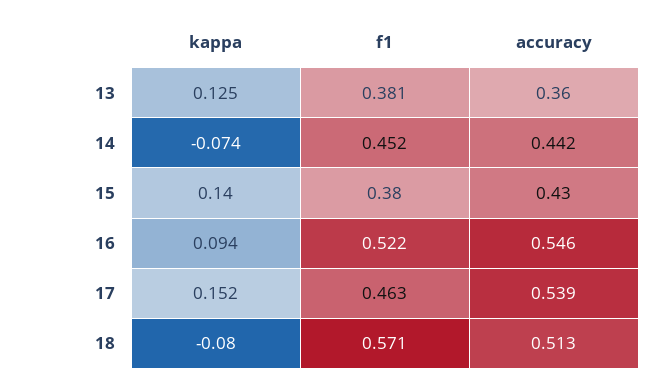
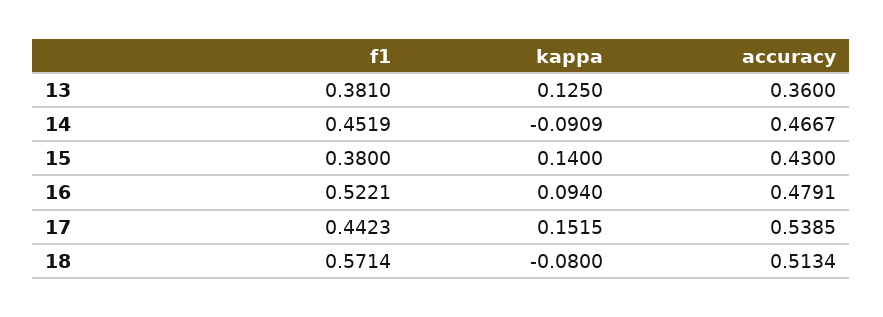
kappa, 14: -0.074 -> -0.0909
accuracy, 14: 0.442 -> 0.4667
accuracy, 16: 0.546 -> 0.4791
f1, 17: 0.463 -> 0.4423

